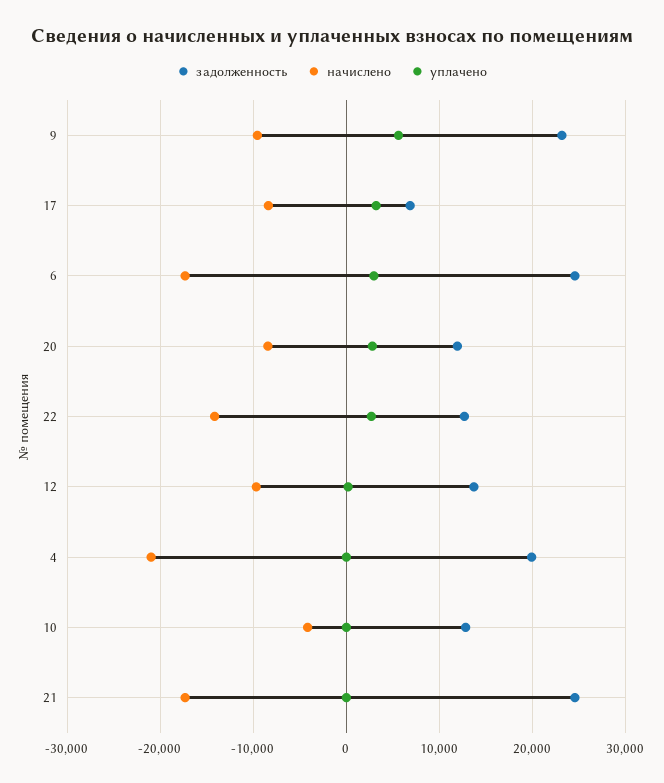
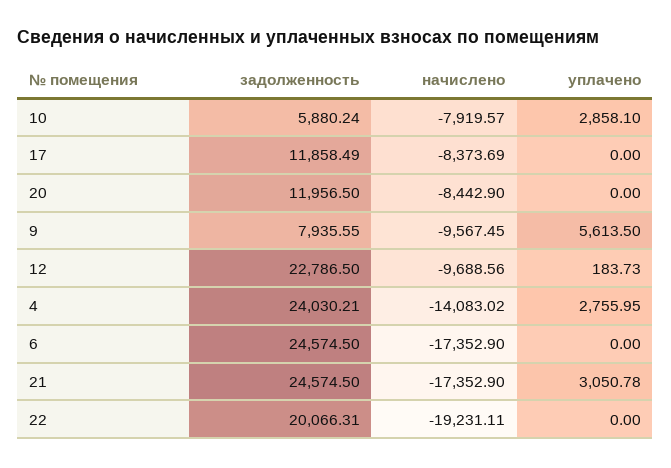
задолженность, 9: 23000 -> 7935.55
задолженность, 17: 7000 -> 11858.49
уплачено, 17: 3000 -> 0
уплачено, 6: 3000 -> 0
уплачено, 20: 3000 -> 0
задолженность, 22: 13000 -> 20066.31
начислено, 22: -14000 -> -19231.11
уплачено, 22: 3000 -> 0
задолженность, 12: 14000 -> 22786.5
задолженность, 4: 20000 -> 24030.21
начислено, 4: -21000 -> -14083.02
уплачено, 4: 0 -> 2755.95
задолженность, 10: 13000 -> 5880.24
начислено, 10: -4000 -> -7919.57
уплачено, 10: 0 -> 2858.1
уплачено, 21: 0 -> 3050.78

